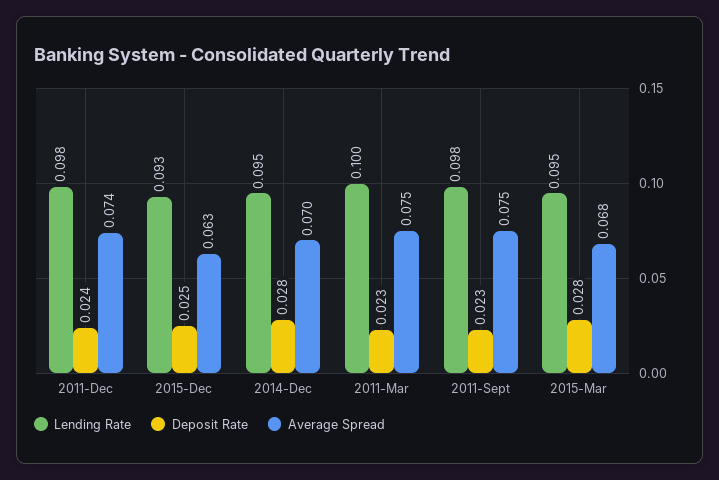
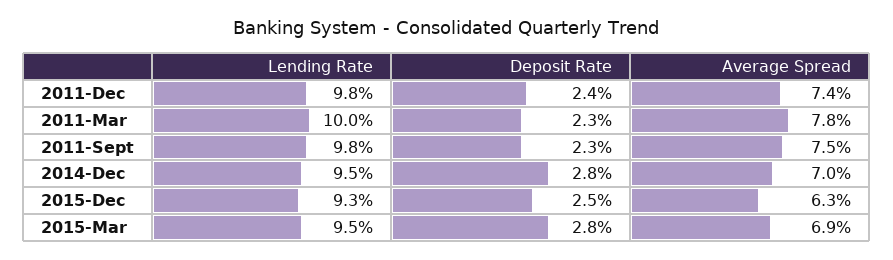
Average Spread, 2011-Mar: 0.075 -> 0.078
Average Spread, 2015-Mar: 0.068 -> 0.069

